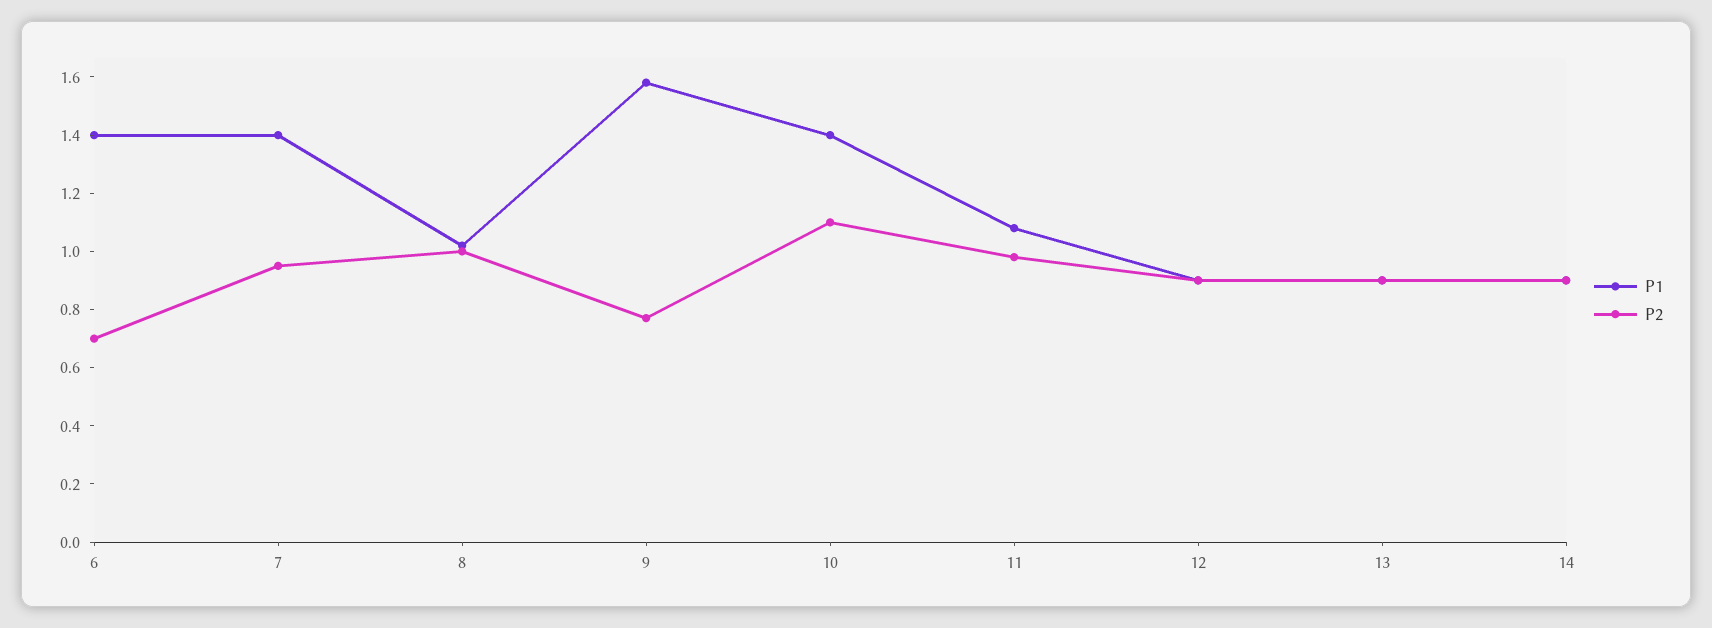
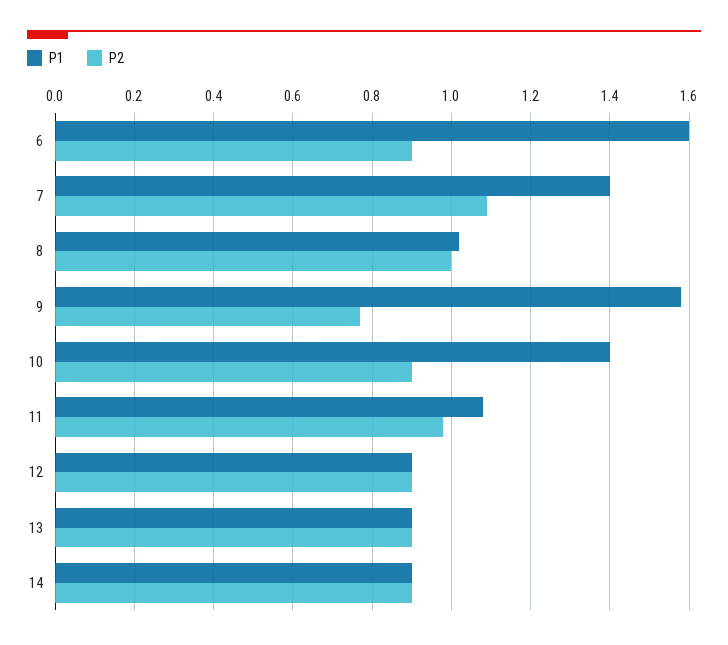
P1, 6: 1.4 -> 1.6
P2, 6: 0.7 -> 0.9
P2, 7: 0.95 -> 1.1
P2, 10: 1.1 -> 0.9

